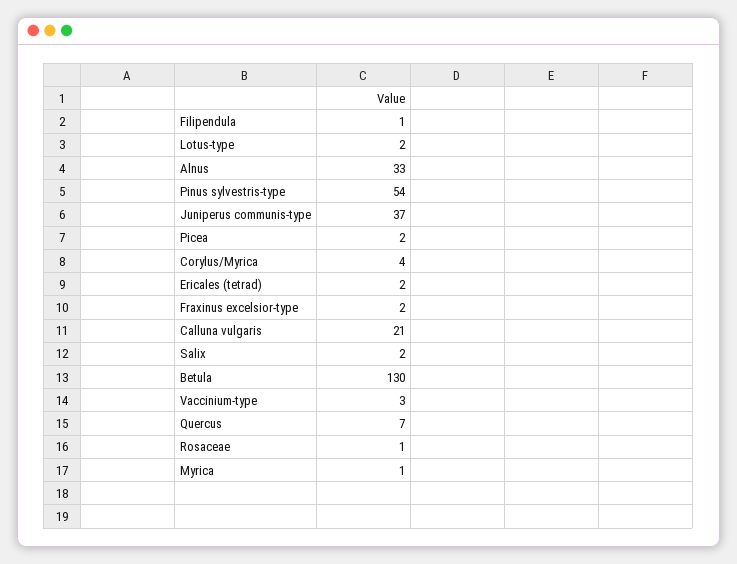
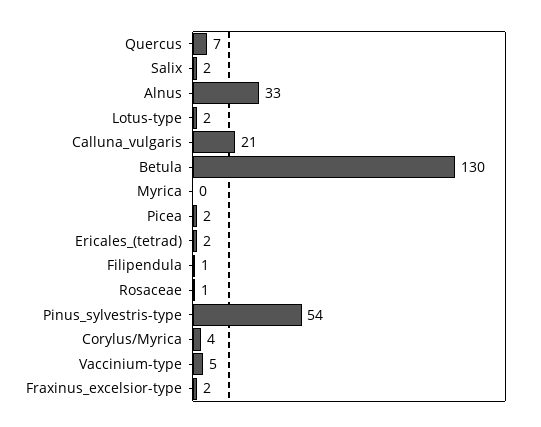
Juniperus communis-type: 37 -> none
Vaccinium-type: 3 -> 5
Myrica: 1 -> 0

